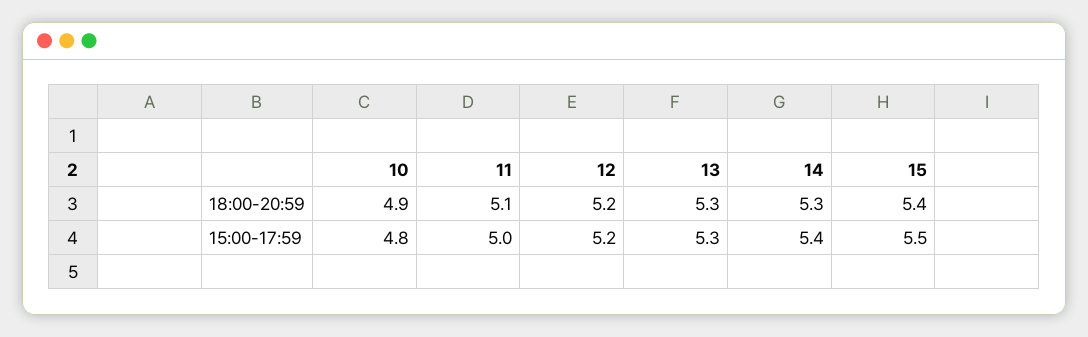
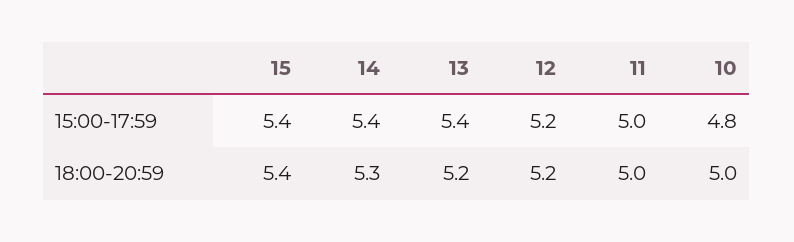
10, 18:00-20:59: 4.9 -> 5
11, 18:00-20:59: 5.1 -> 5
13, 18:00-20:59: 5.3 -> 5.2
13, 15:00-17:59: 5.3 -> 5.4
15, 15:00-17:59: 5.5 -> 5.4

